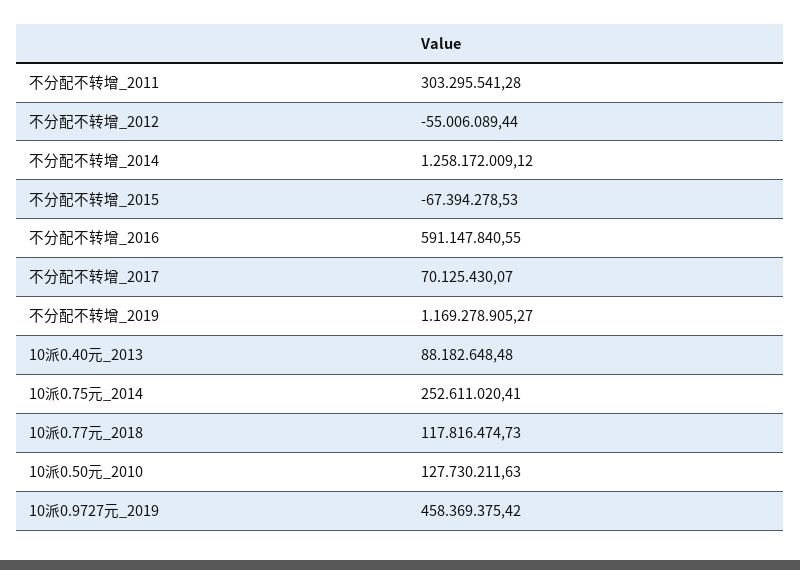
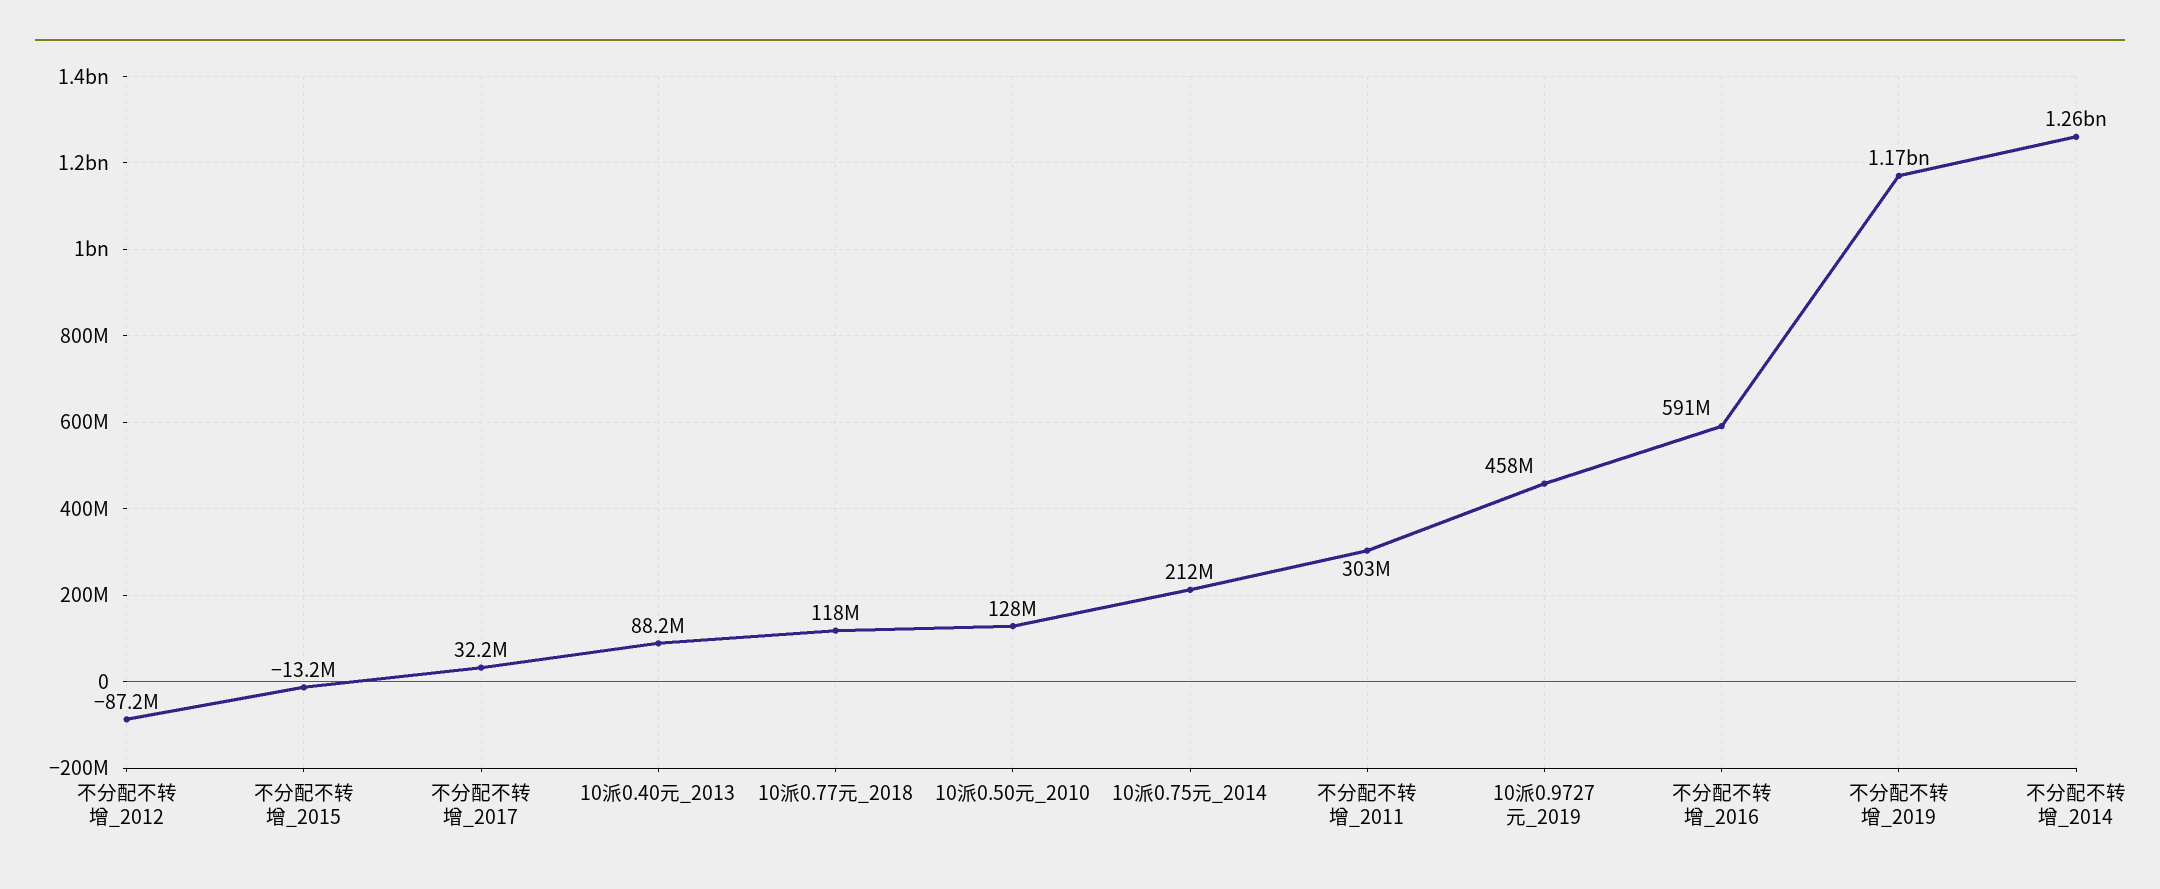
不分配不转增_2012: -55006089.44 -> -87200000
不分配不转增_2015: -67394278.53 -> -13200000
不分配不转增_2017: 70125430.07 -> 32200000
10派0.75元_2014: 252611020.41 -> 212000000

